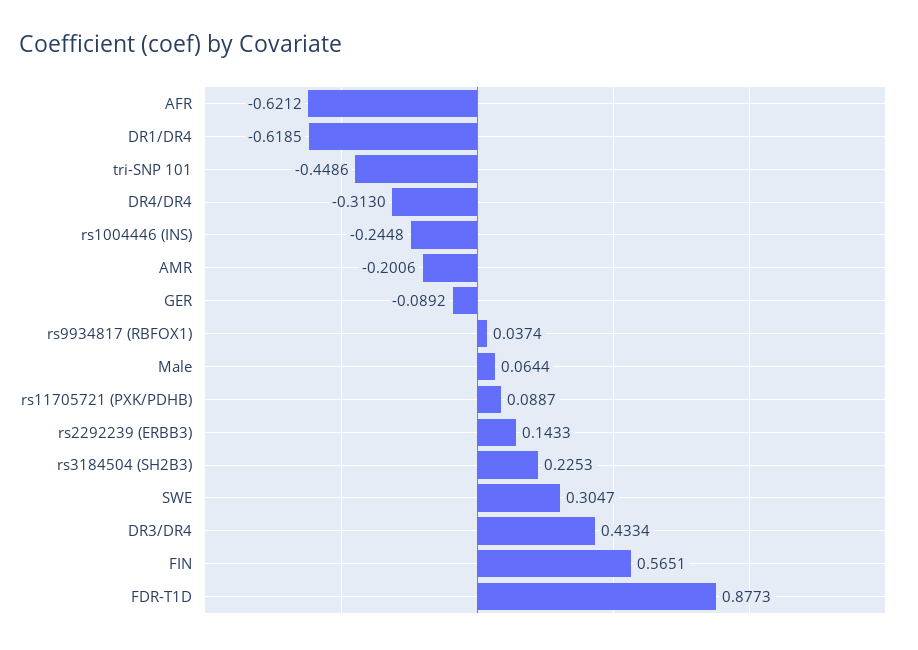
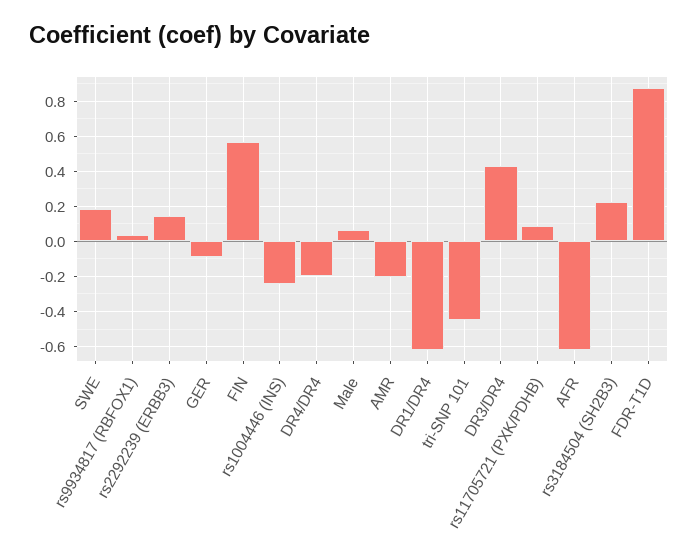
DR4/DR4: -0.313 -> -0.2
SWE: 0.3047 -> 0.2

